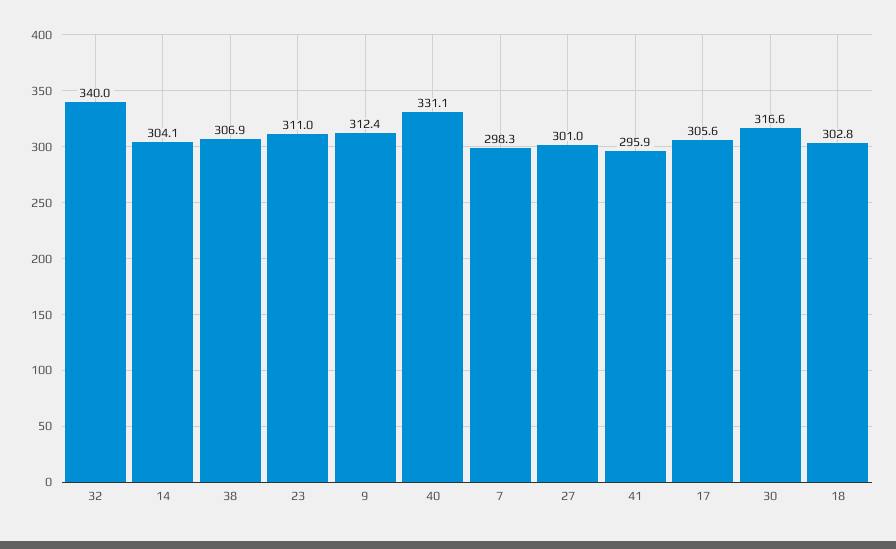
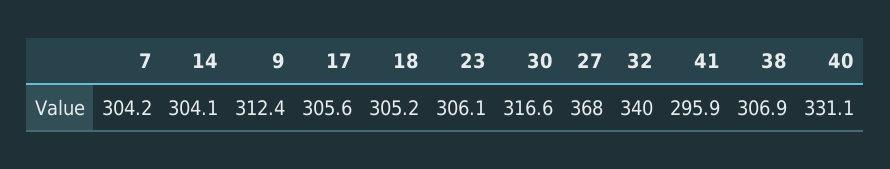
23: 311 -> 306.1
7: 298.3 -> 304.2
27: 301 -> 368
18: 302.8 -> 305.2

